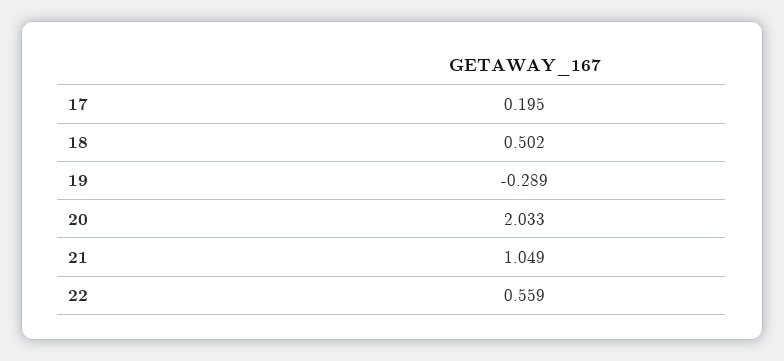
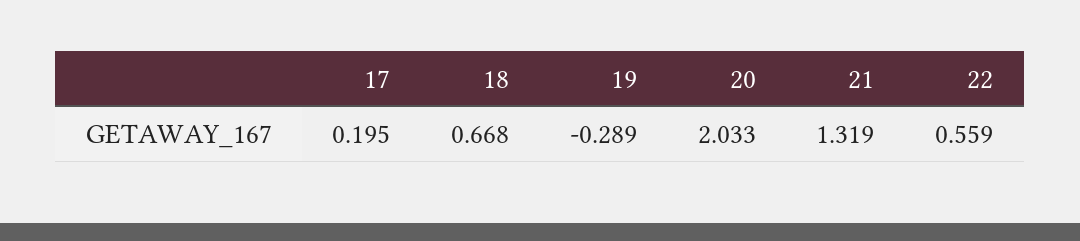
18: 0.502 -> 0.668
21: 1.049 -> 1.319

